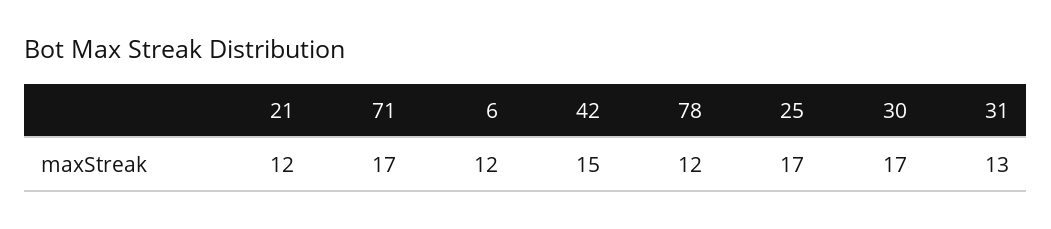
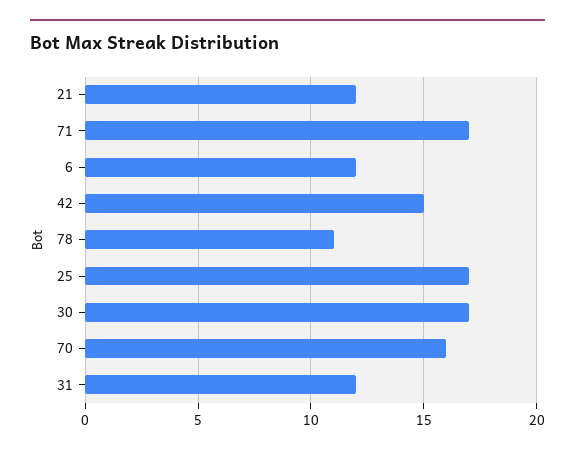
78: 12 -> 11
31: 13 -> 12
70: none -> 16

